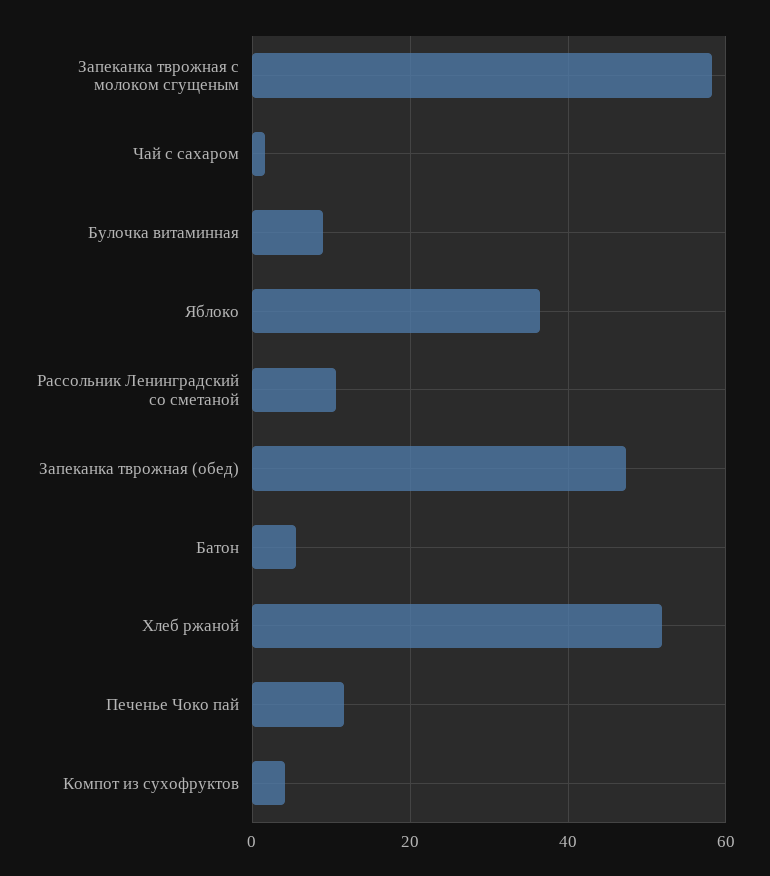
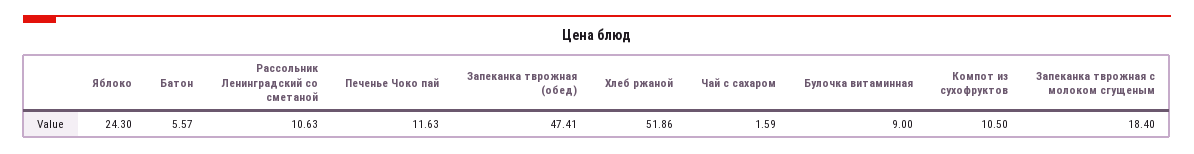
Запеканка тврожная с молоком сгущеным: 58 -> 18.4
Яблоко: 36 -> 24.3
Компот из сухофруктов: 4 -> 10.5

